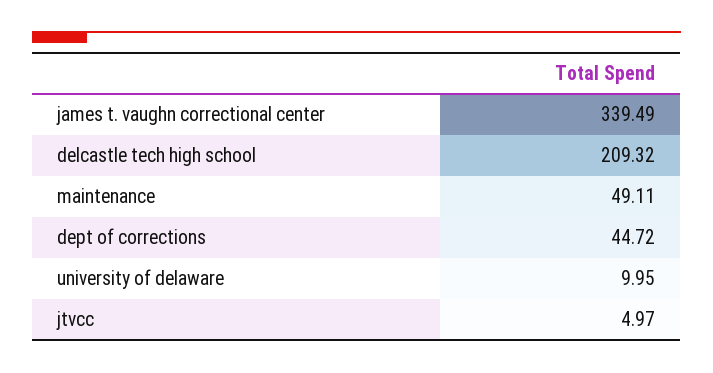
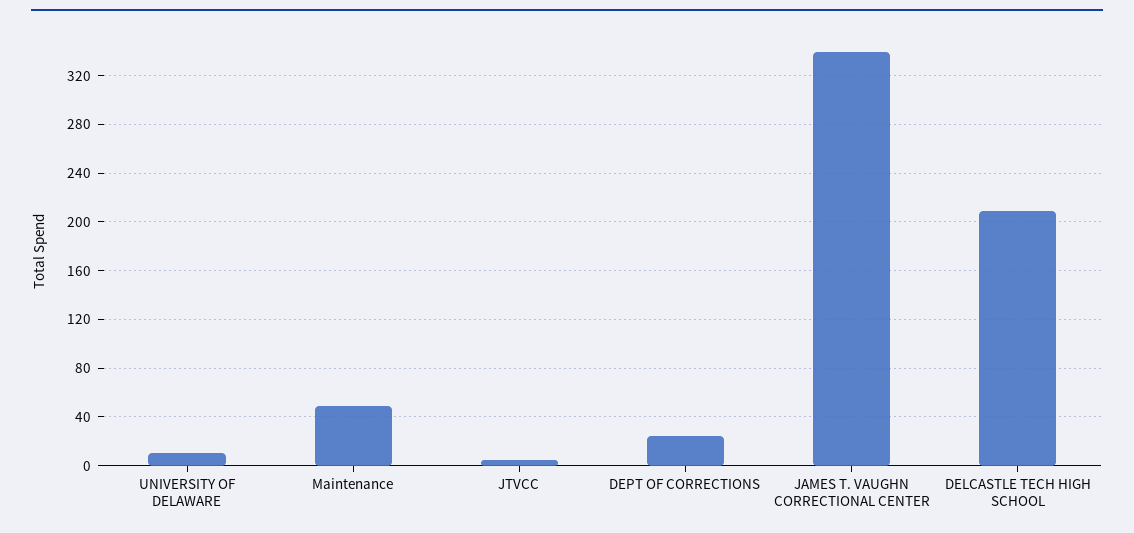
dept of corrections: 44.72 -> 25

